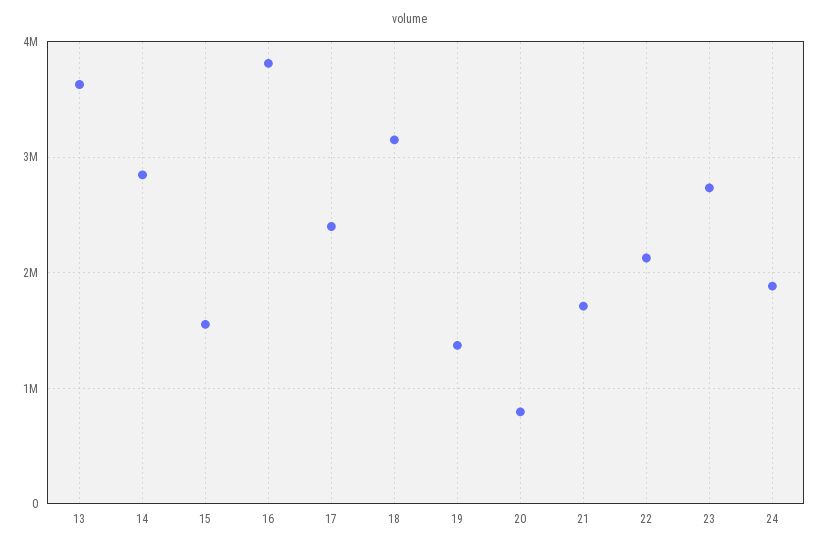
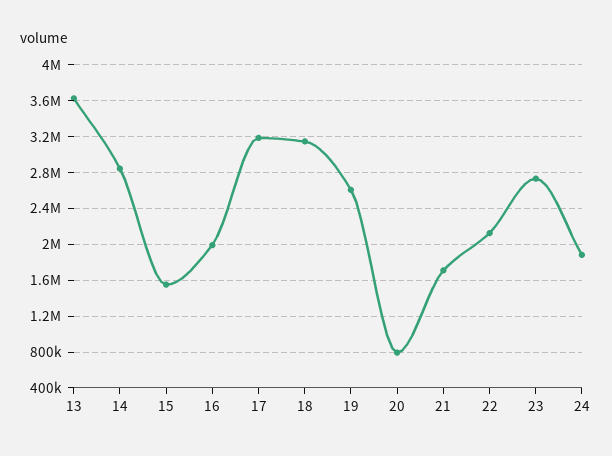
16: 3800000 -> 2000000
17: 2400000 -> 3200000
19: 1400000 -> 2600000

